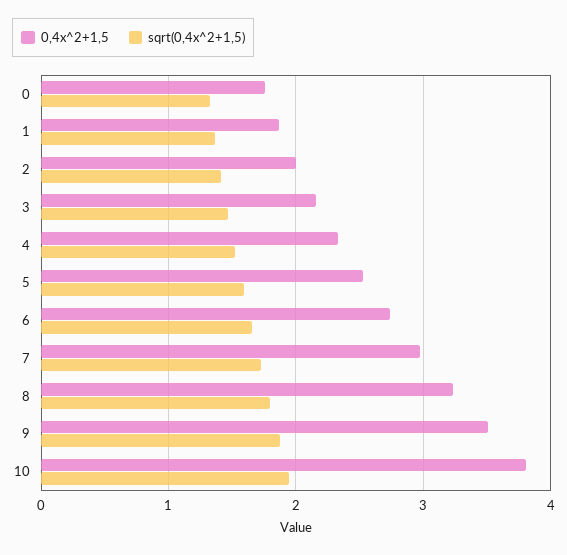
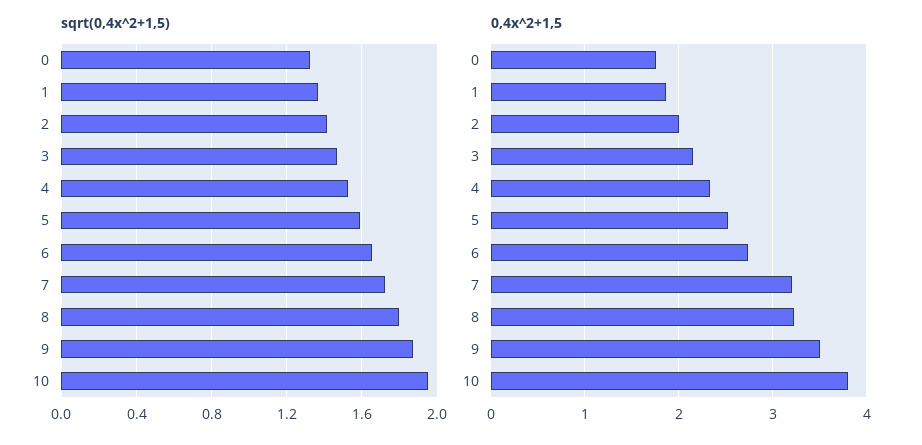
0,4x^2+1,5, 7: 3 -> 3.2

